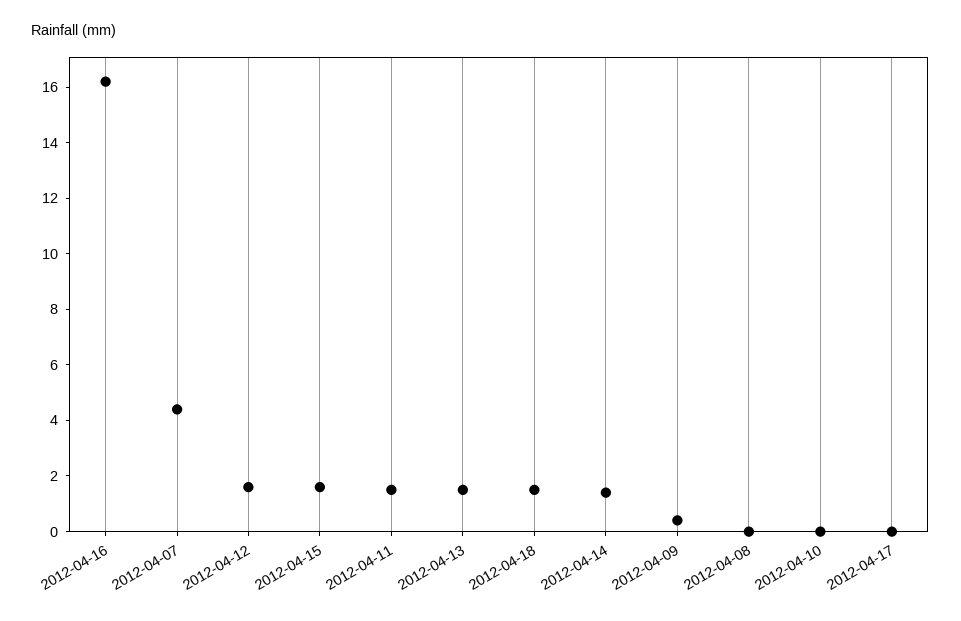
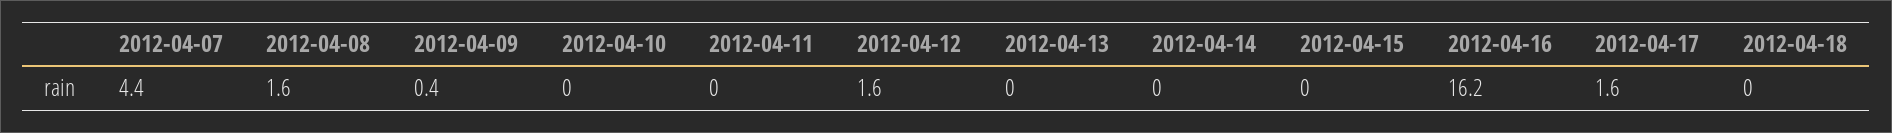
2012-04-15: 1.5 -> 0
2012-04-11: 1.5 -> 0
2012-04-13: 1.5 -> 0
2012-04-18: 1.5 -> 0
2012-04-14: 1.5 -> 0
2012-04-08: 0 -> 1.6
2012-04-17: 0 -> 1.6

